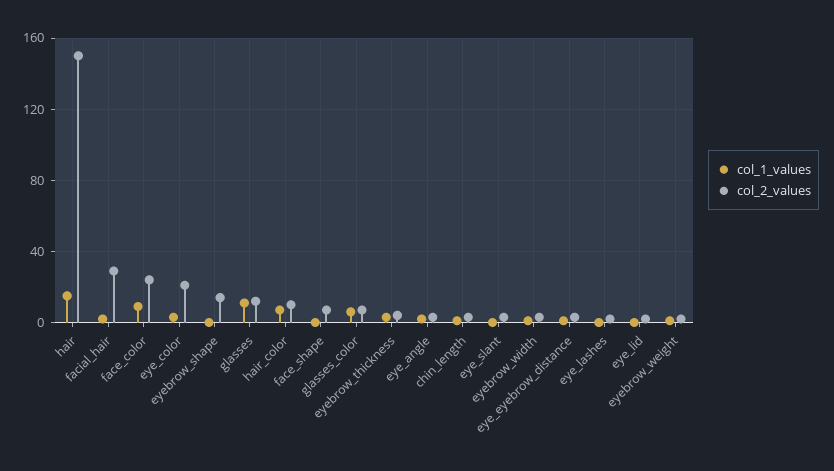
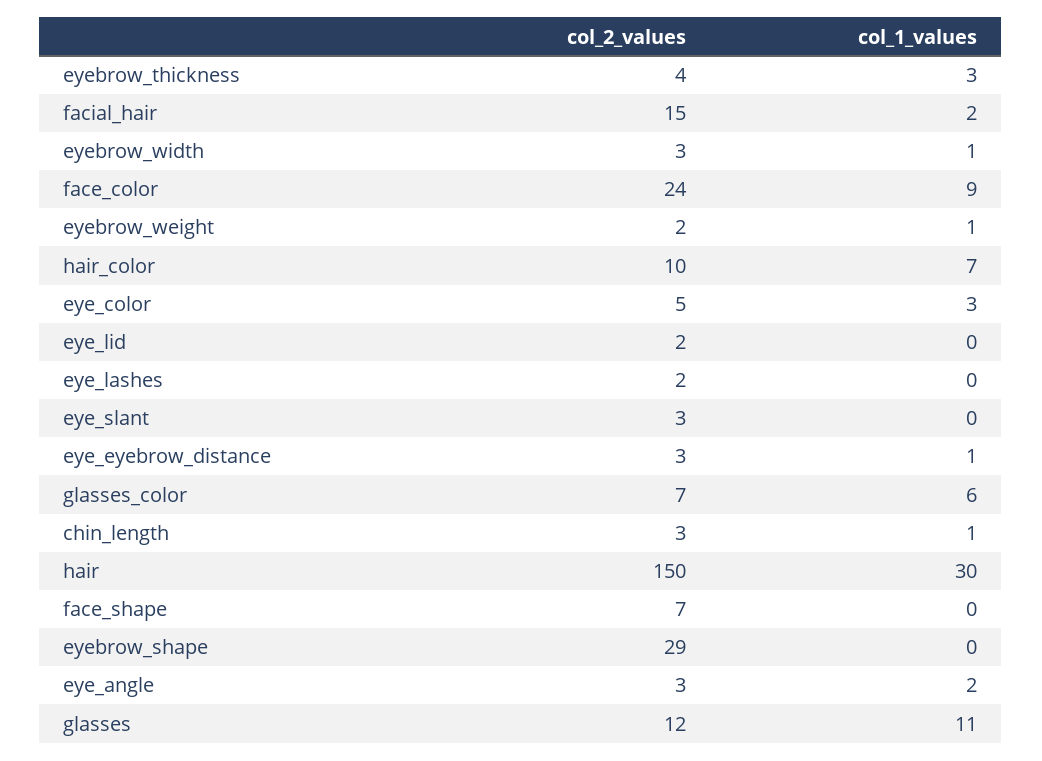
col_1_values, hair: 15 -> 30
col_2_values, facial_hair: 30 -> 15
col_2_values, eye_color: 20 -> 5
col_2_values, eyebrow_shape: 15 -> 29

